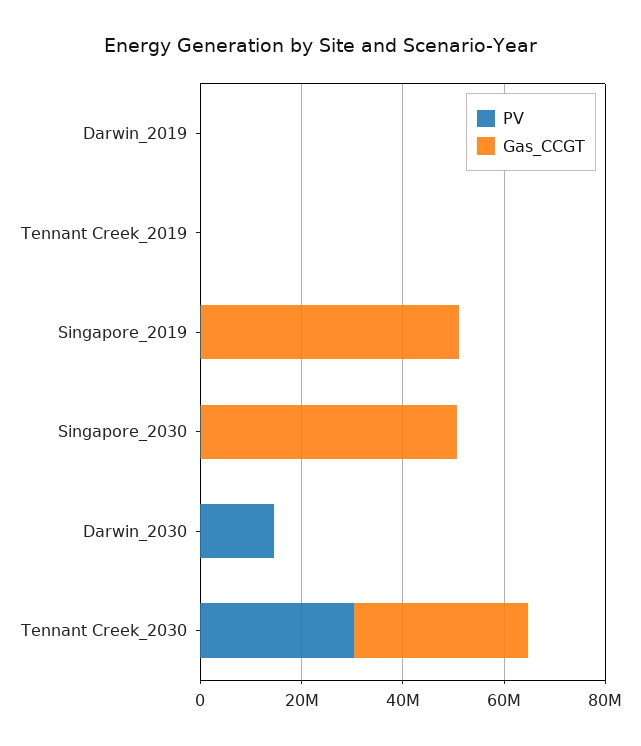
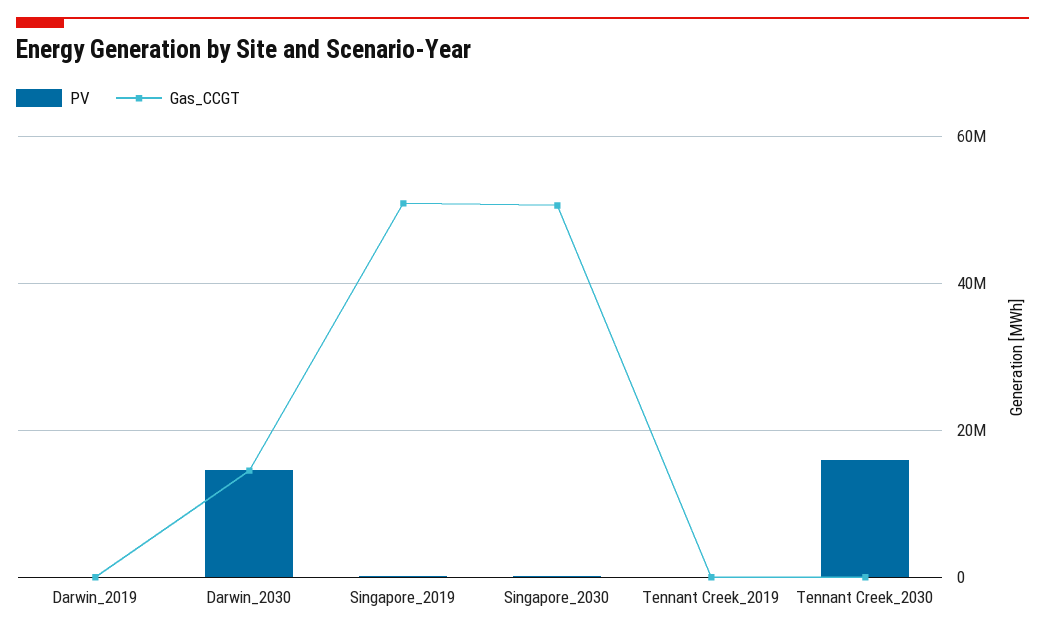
Gas_CCGT, Darwin_2030: 0 -> 14000000
PV, Tennant Creek_2030: 30000000 -> 16000000
Gas_CCGT, Tennant Creek_2030: 35000000 -> 0

